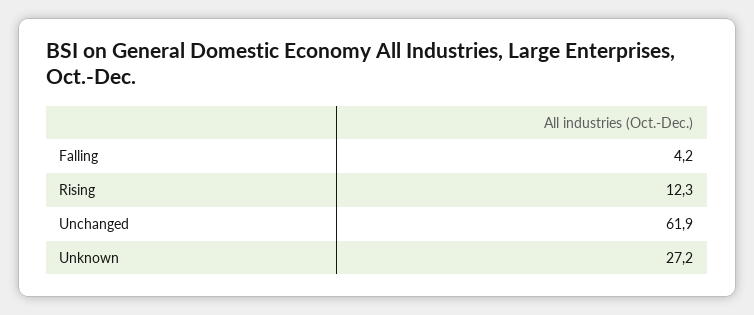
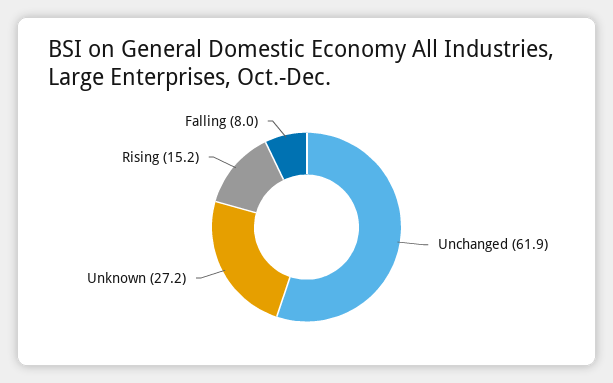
Falling: 4.2 -> 8
Rising: 12.3 -> 15.2

